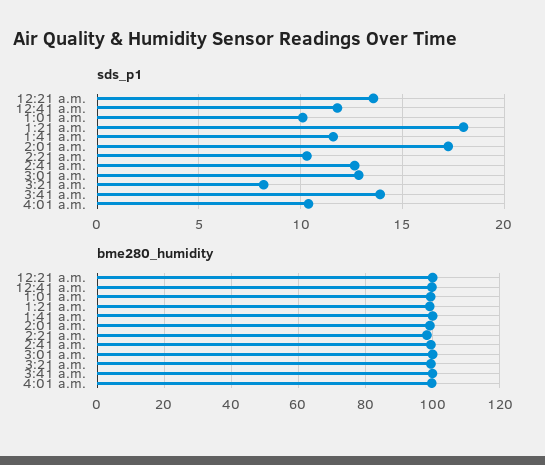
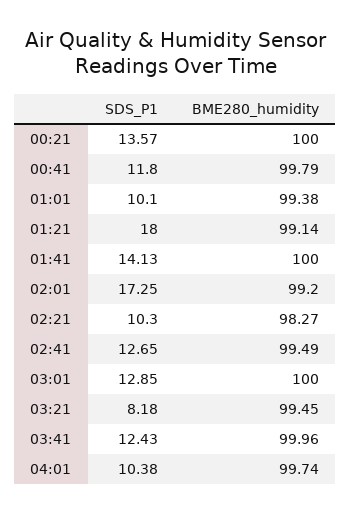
sds_p1, 1:41 a.m.: 11.5 -> 14.13
sds_p1, 3:41 a.m.: 14 -> 12.43

